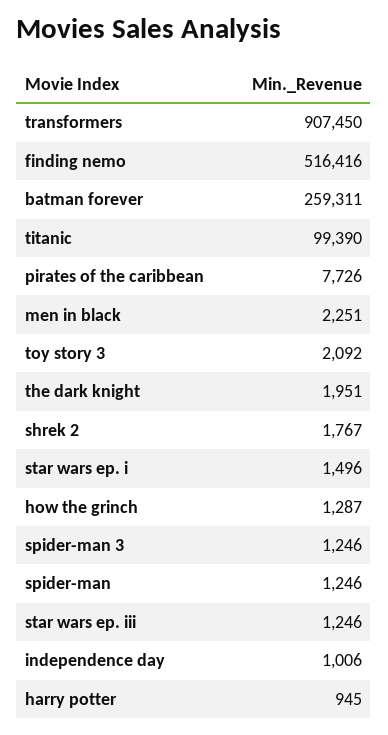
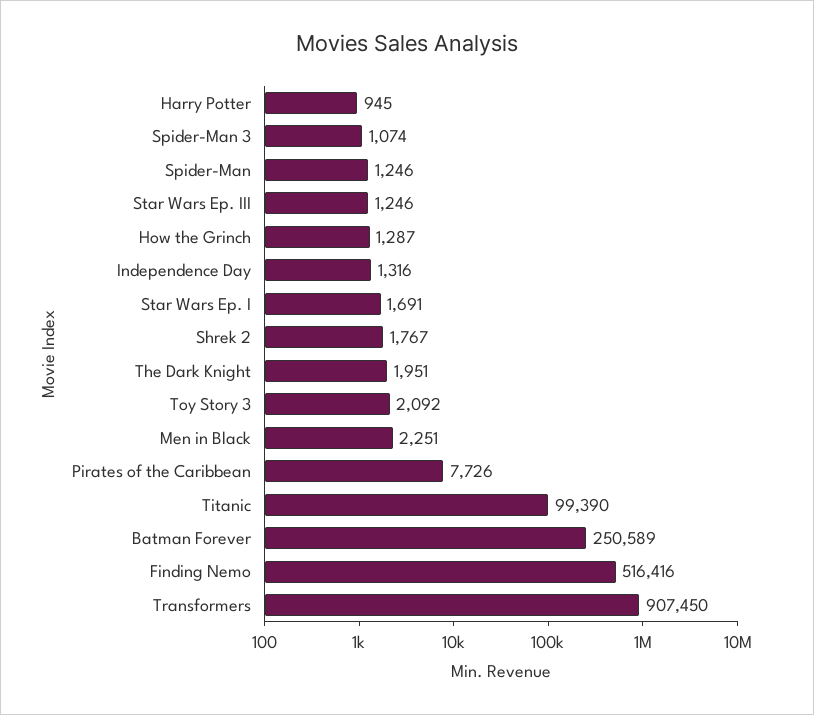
batman forever: 259311 -> 250589
star wars ep. i: 1496 -> 1691
spider-man 3: 1246 -> 1074
independence day: 1006 -> 1316

